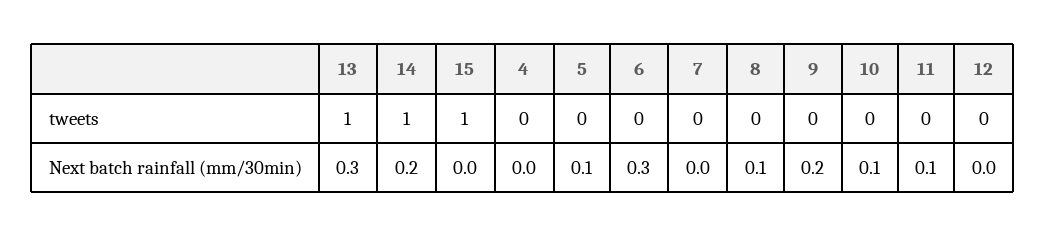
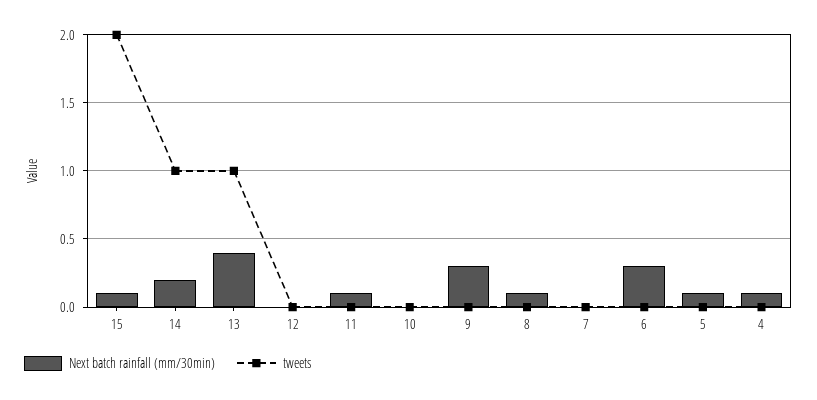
tweets, 15: 1 -> 2
Next batch rainfall (mm/30min), 13: 0.3 -> 0.4
Next batch rainfall (mm/30min), 15: 0 -> 0.1
Next batch rainfall (mm/30min), 4: 0 -> 0.1
Next batch rainfall (mm/30min), 9: 0.2 -> 0.3
Next batch rainfall (mm/30min), 10: 0.1 -> 0

